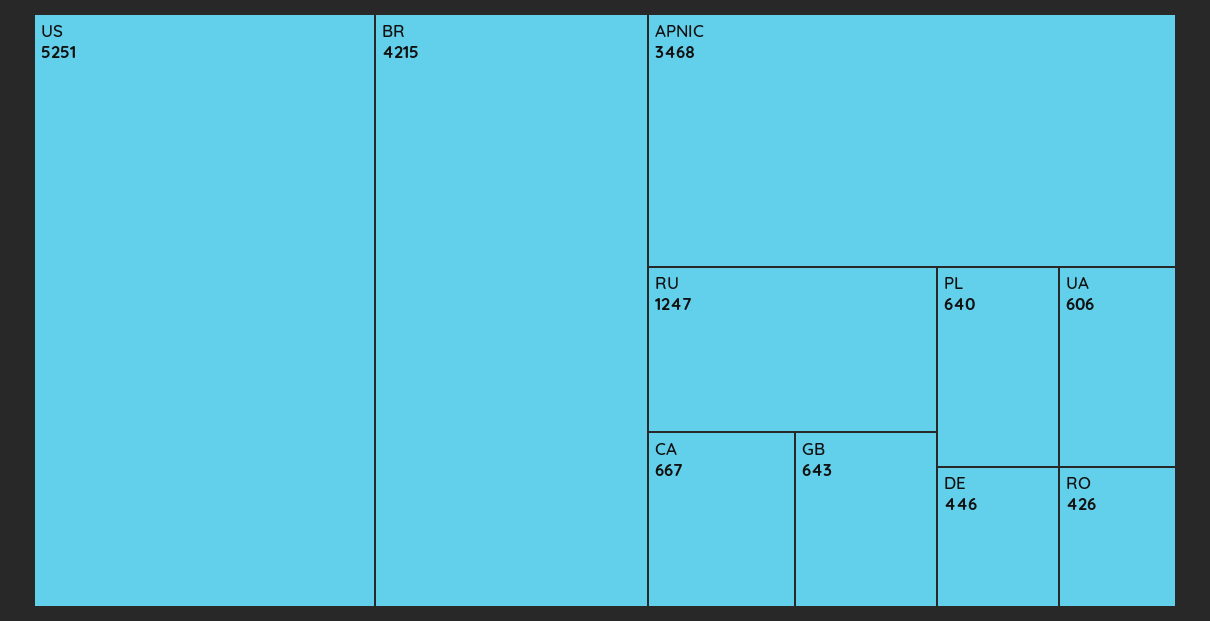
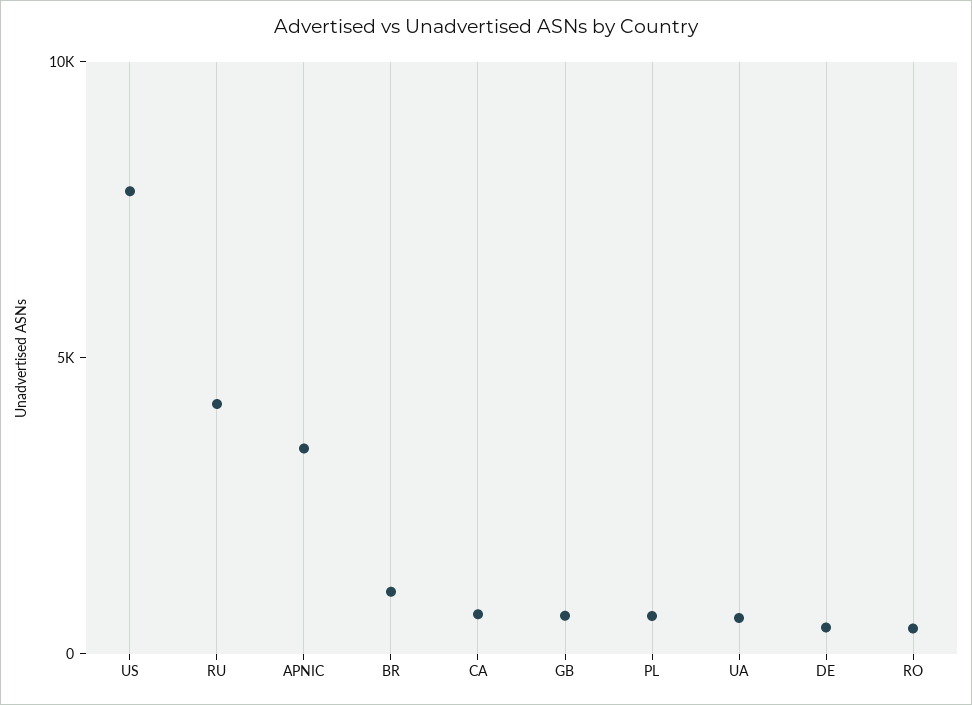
US: 5251 -> 8000
BR: 4215 -> 1000
RU: 1247 -> 4000

